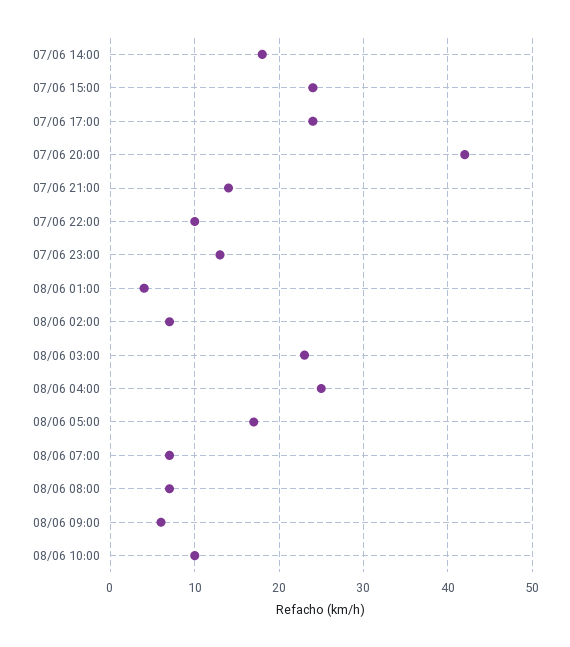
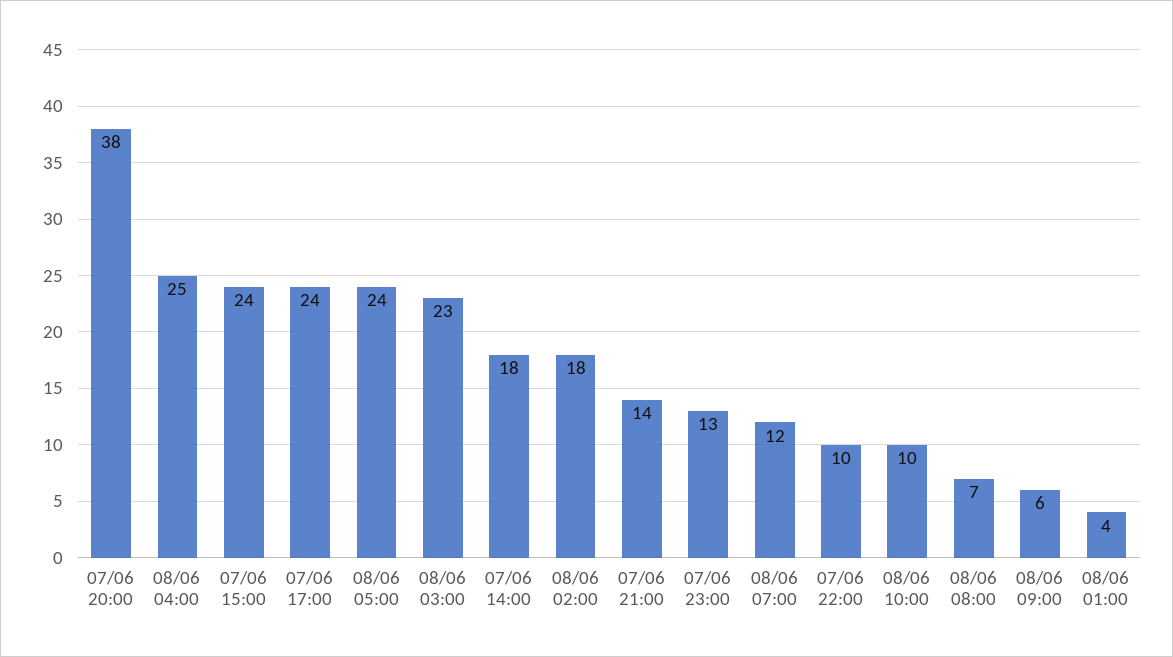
07/06 20:00: 42 -> 38
08/06 02:00: 7 -> 18
08/06 05:00: 17 -> 24
08/06 07:00: 7 -> 12

